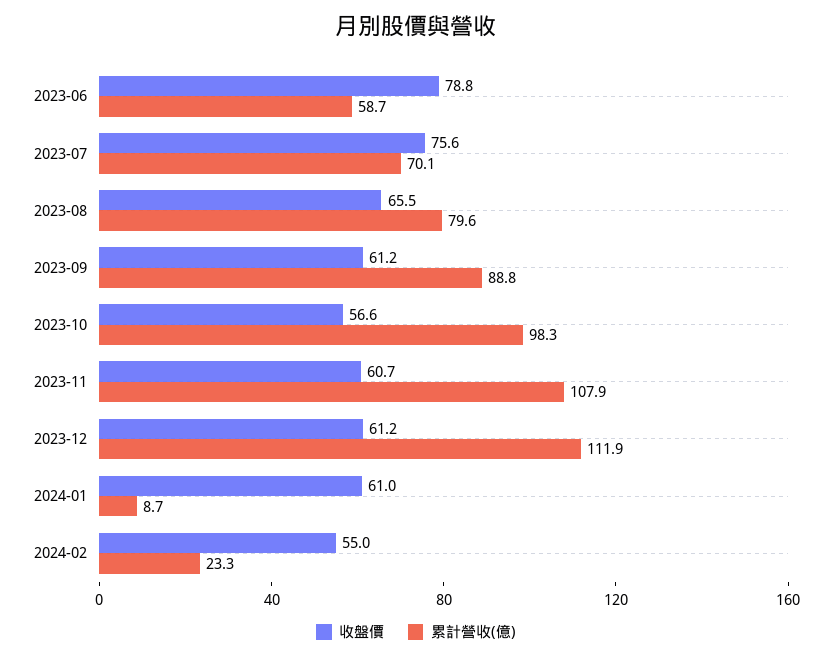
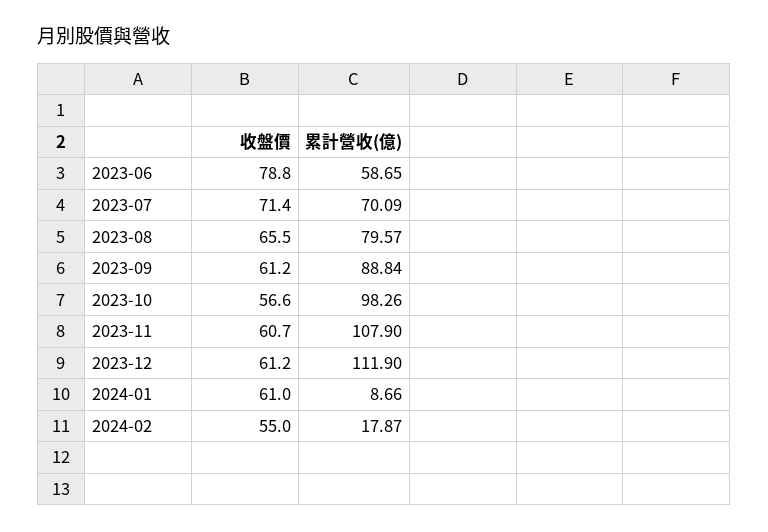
收盤價, 2023-07: 75.6 -> 71.4
累計營收(億), 2024-02: 23.3 -> 17.87

